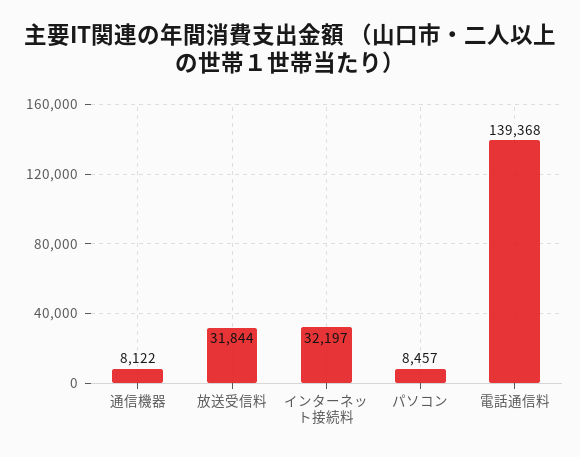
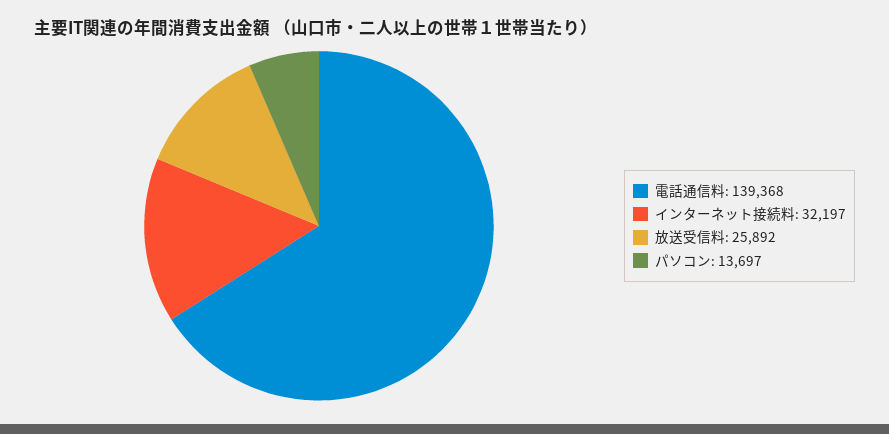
通信機器: 8122 -> none
放送受信料: 31844 -> 25892
パソコン: 8457 -> 13697

